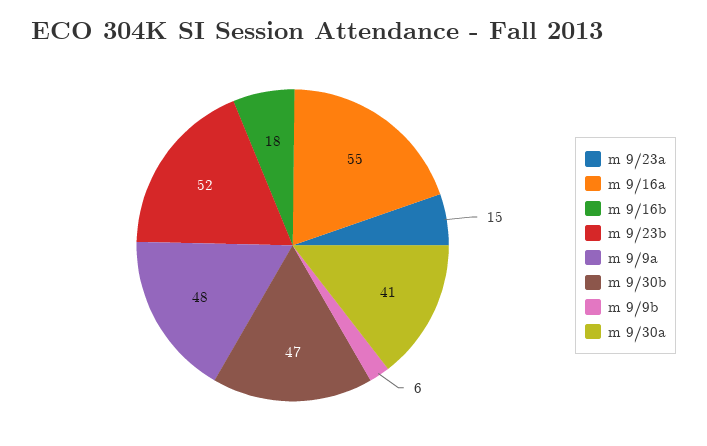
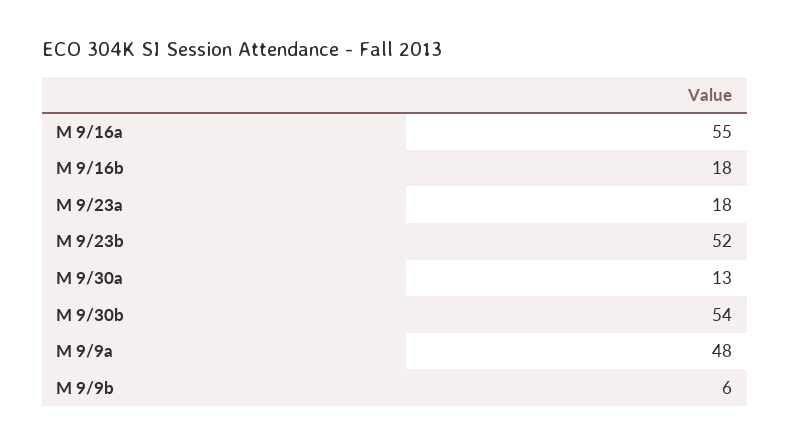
m 9/23a: 15 -> 18
m 9/30b: 47 -> 54
m 9/30a: 41 -> 13

